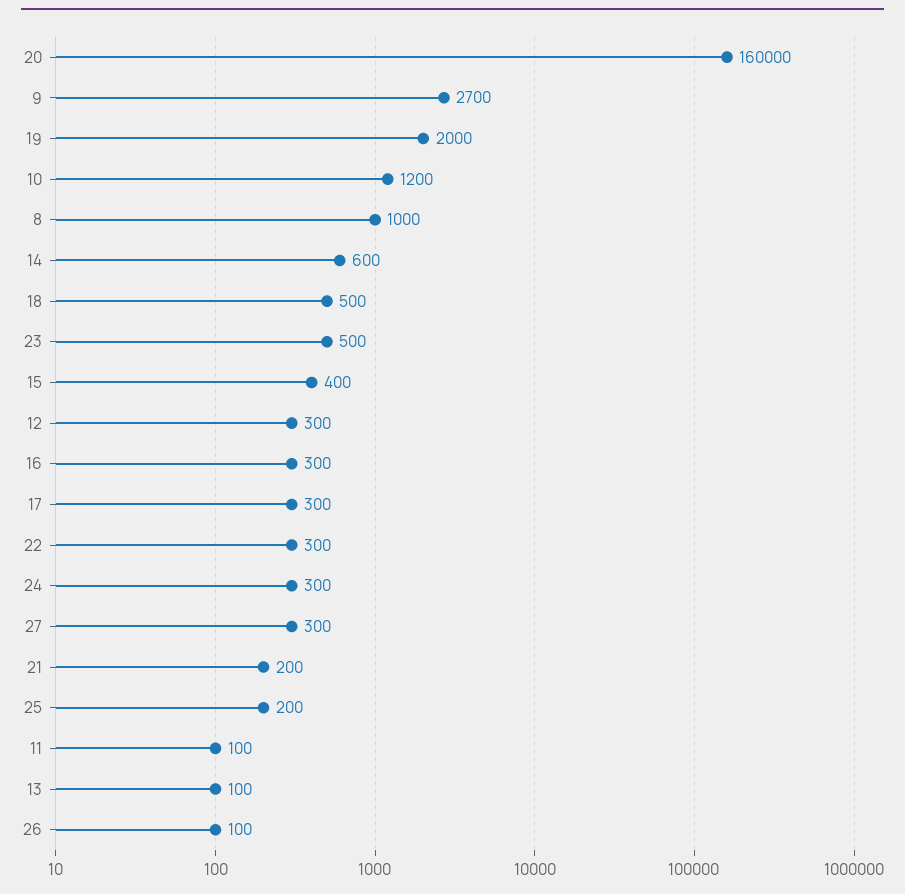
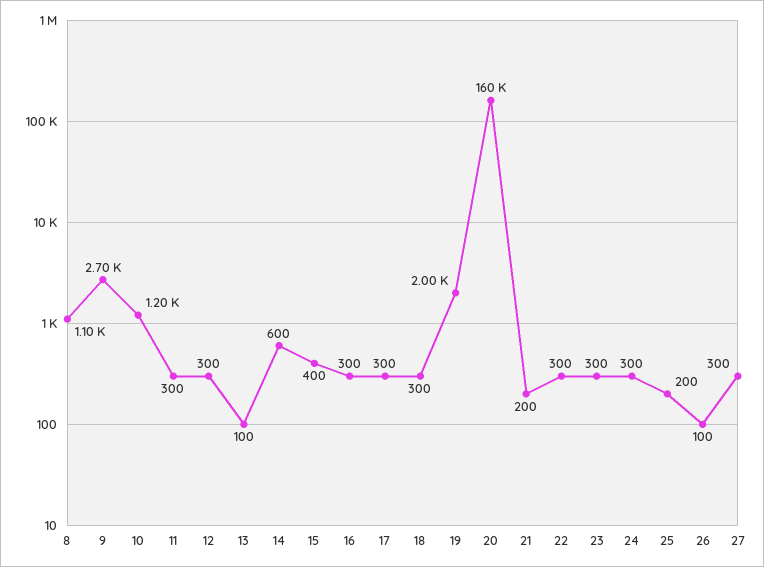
8: 1000 -> 1100
18: 500 -> 300
23: 500 -> 300
11: 100 -> 300

